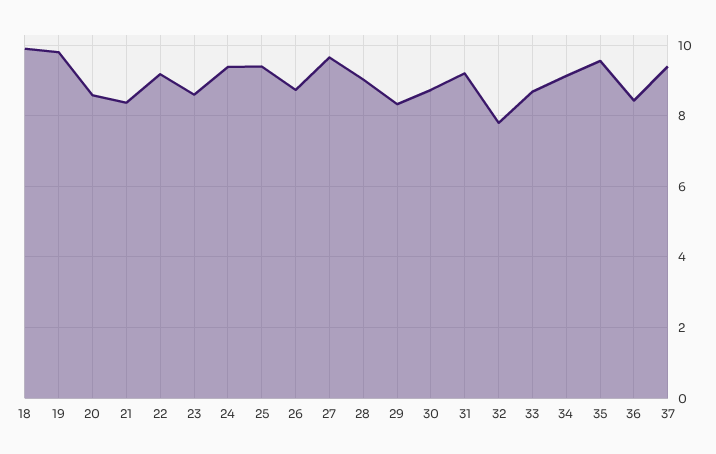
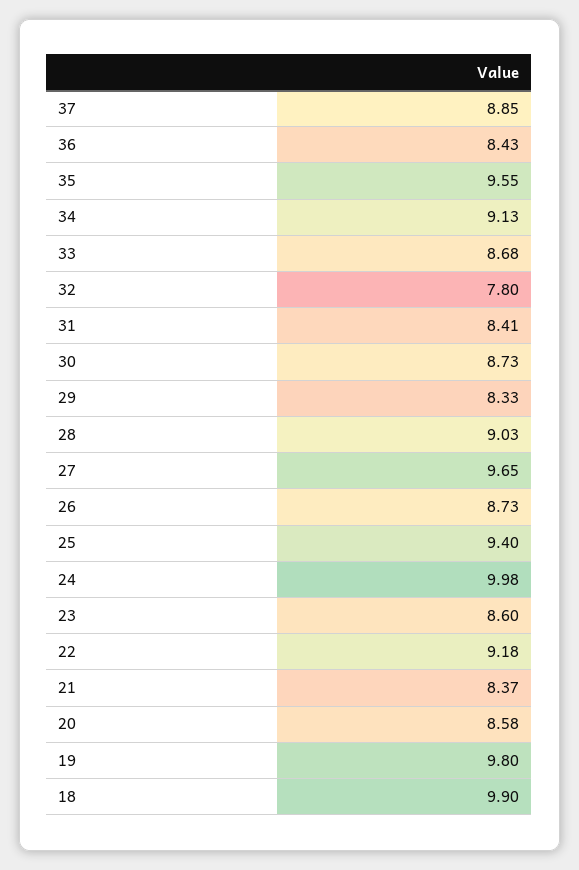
24: 9.4 -> 9.98
31: 9.2 -> 8.41
37: 9.4 -> 8.85

